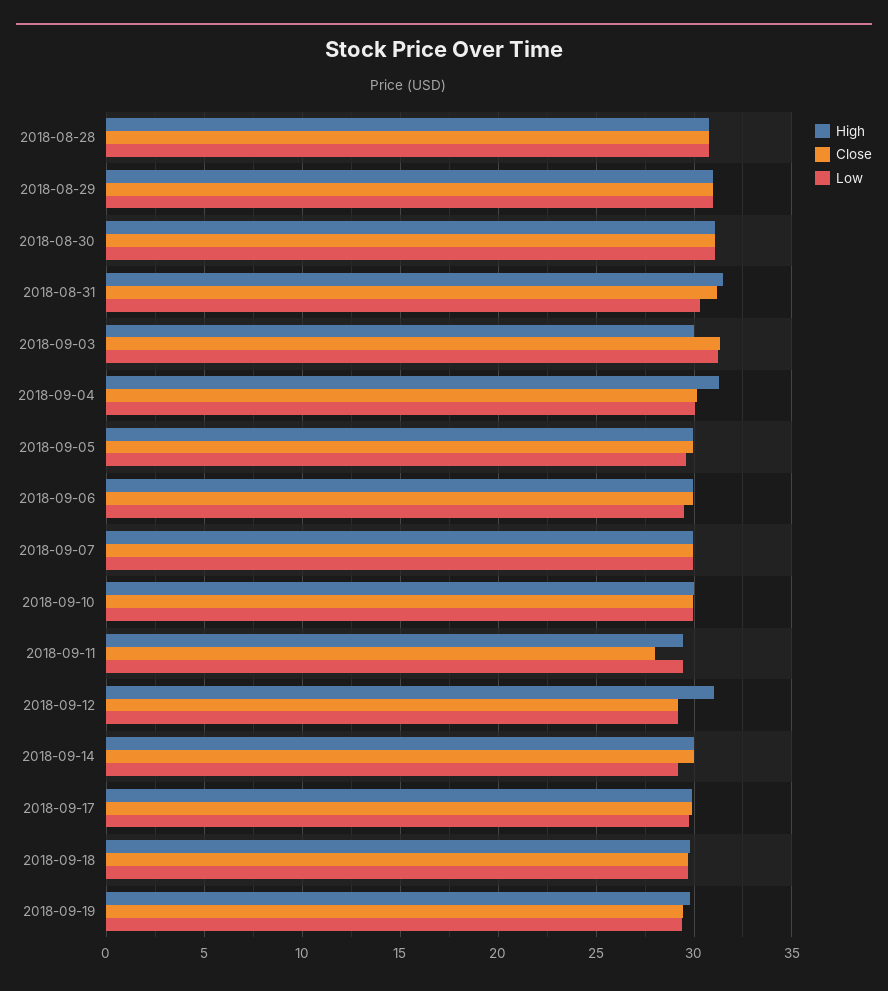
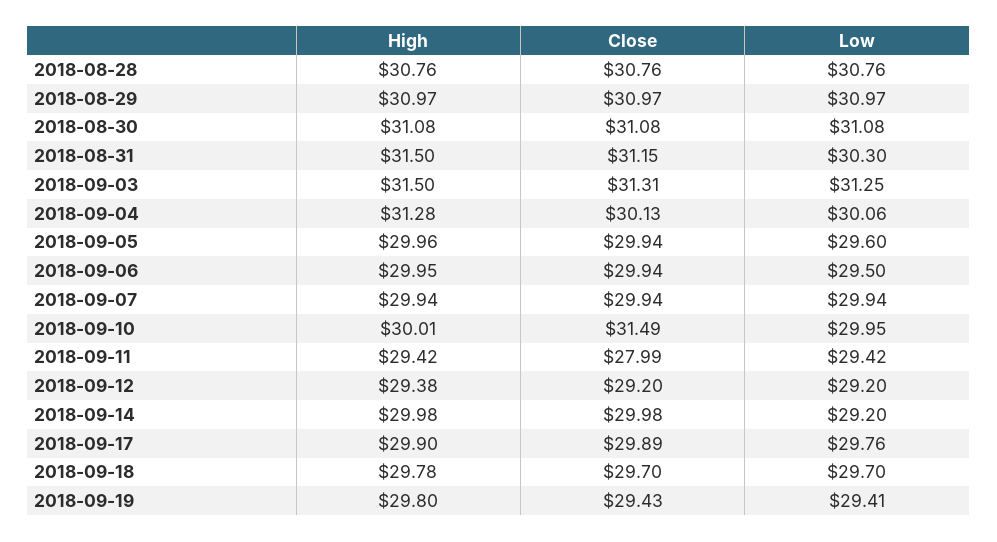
High, 2018-09-03: 30 -> 31.5
Close, 2018-09-10: 30 -> 31.49
High, 2018-09-12: 31 -> 29.38

